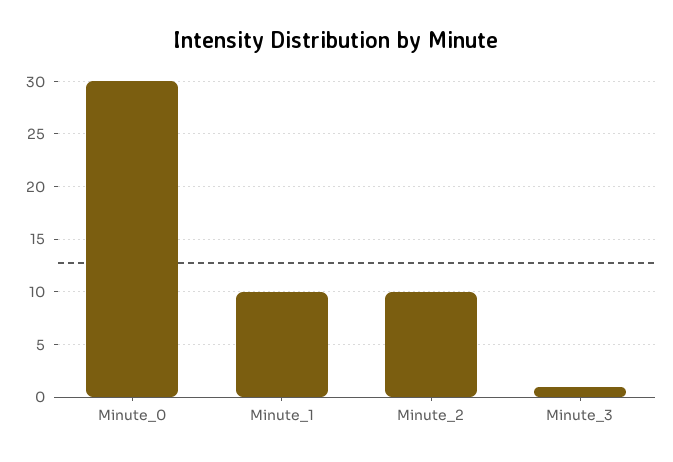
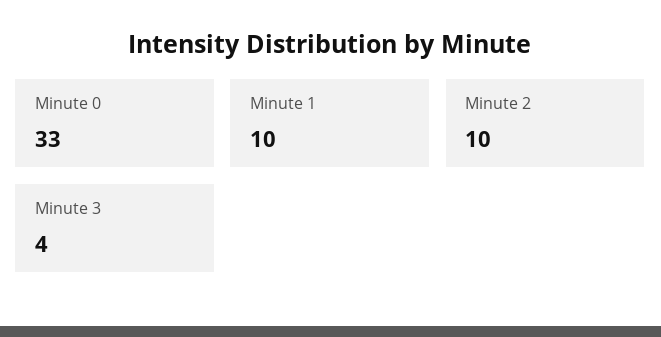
Minute_0: 30 -> 33
Minute_3: 1 -> 4

